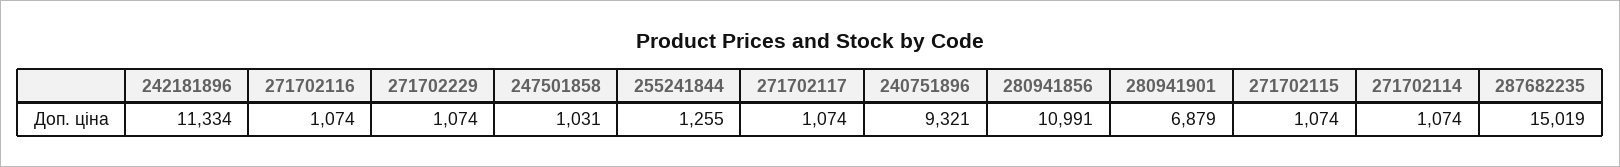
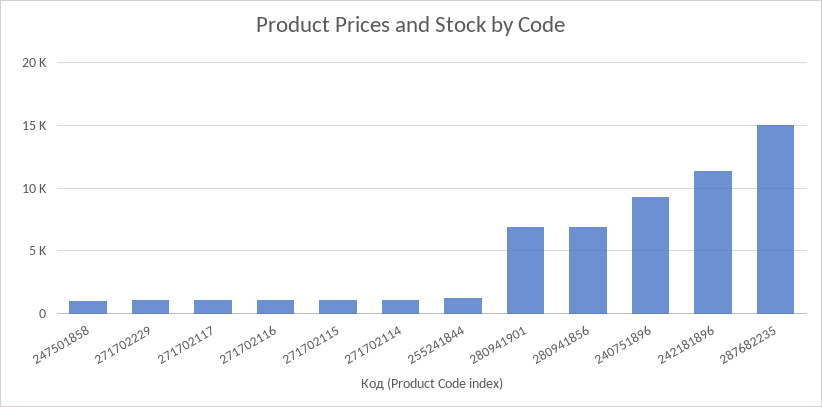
280941856: 10991 -> 7000

